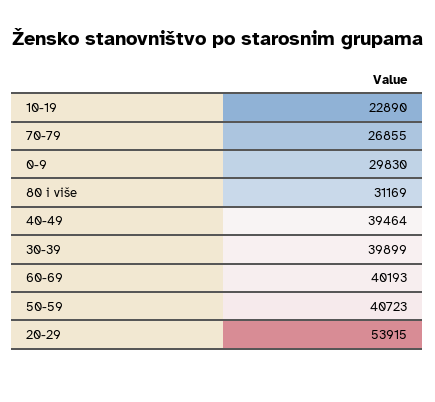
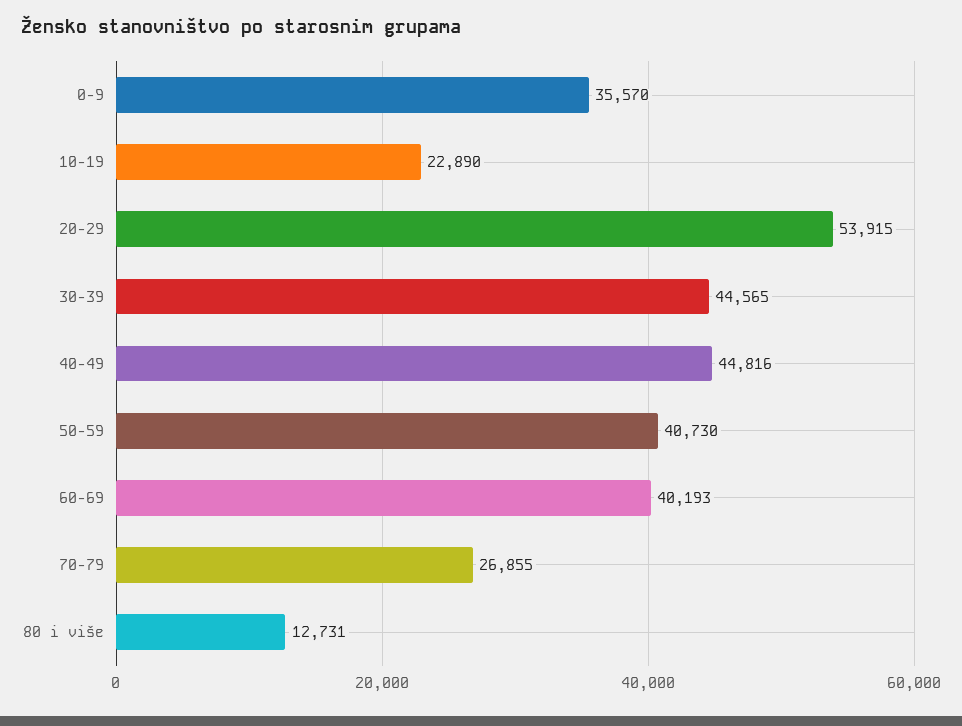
0-9: 29830 -> 35570
80 i više: 31169 -> 12731
40-49: 39464 -> 44816
30-39: 39899 -> 44565
50-59: 40723 -> 40730

